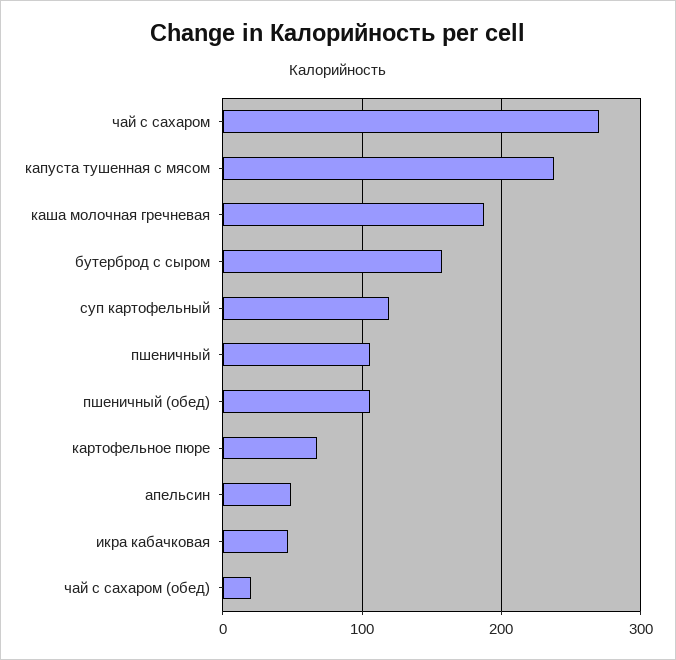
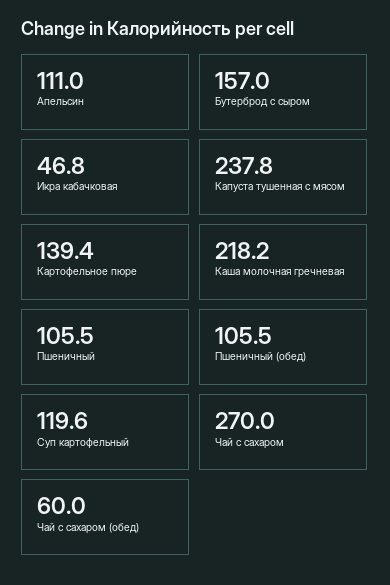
каша молочная гречневая: 190 -> 218.2
картофельное пюре: 70 -> 139.4
апельсин: 50 -> 111
чай с сахаром (обед): 20 -> 60

